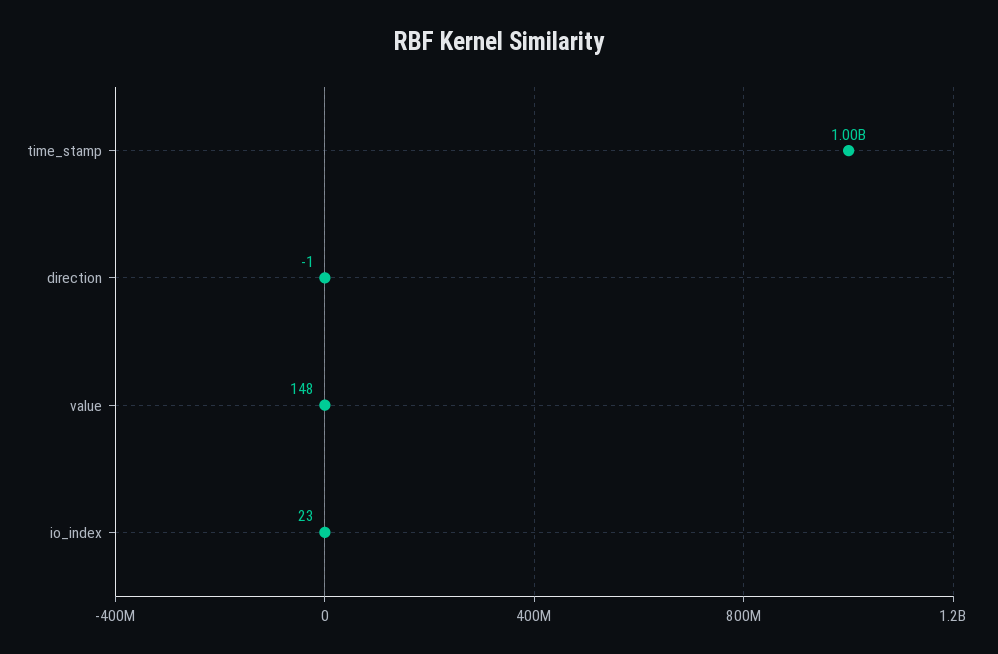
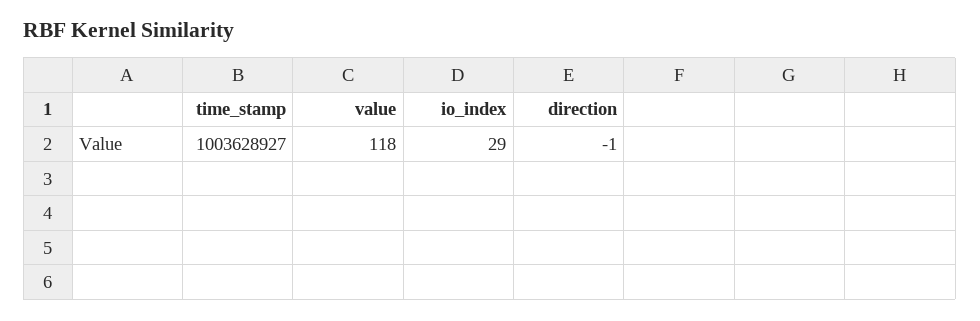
value: 148 -> 118
io_index: 23 -> 29

